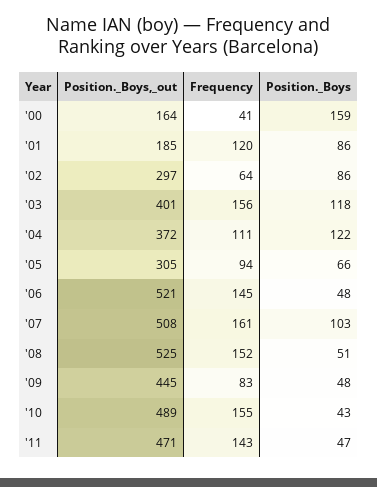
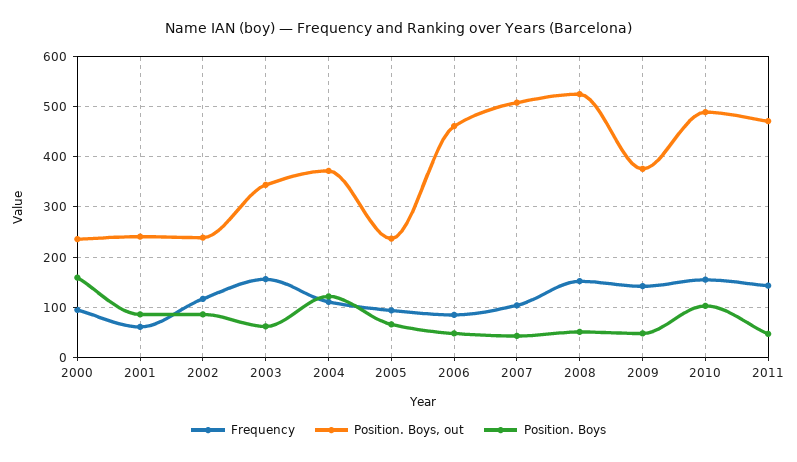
Position._Boys,_out, '00: 164 -> 240
Frequency, '00: 41 -> 100
Position._Boys,_out, '01: 185 -> 240
Frequency, '01: 120 -> 60
Position._Boys,_out, '02: 297 -> 240
Frequency, '02: 64 -> 120
Position._Boys,_out, '03: 401 -> 340
Position._Boys, '03: 118 -> 60
Position._Boys,_out, '05: 305 -> 240
Position._Boys,_out, '06: 521 -> 460
Frequency, '06: 145 -> 80
Frequency, '07: 161 -> 100
Position._Boys, '07: 103 -> 40
Position._Boys,_out, '09: 445 -> 380
Frequency, '09: 83 -> 140
Position._Boys, '10: 43 -> 100

